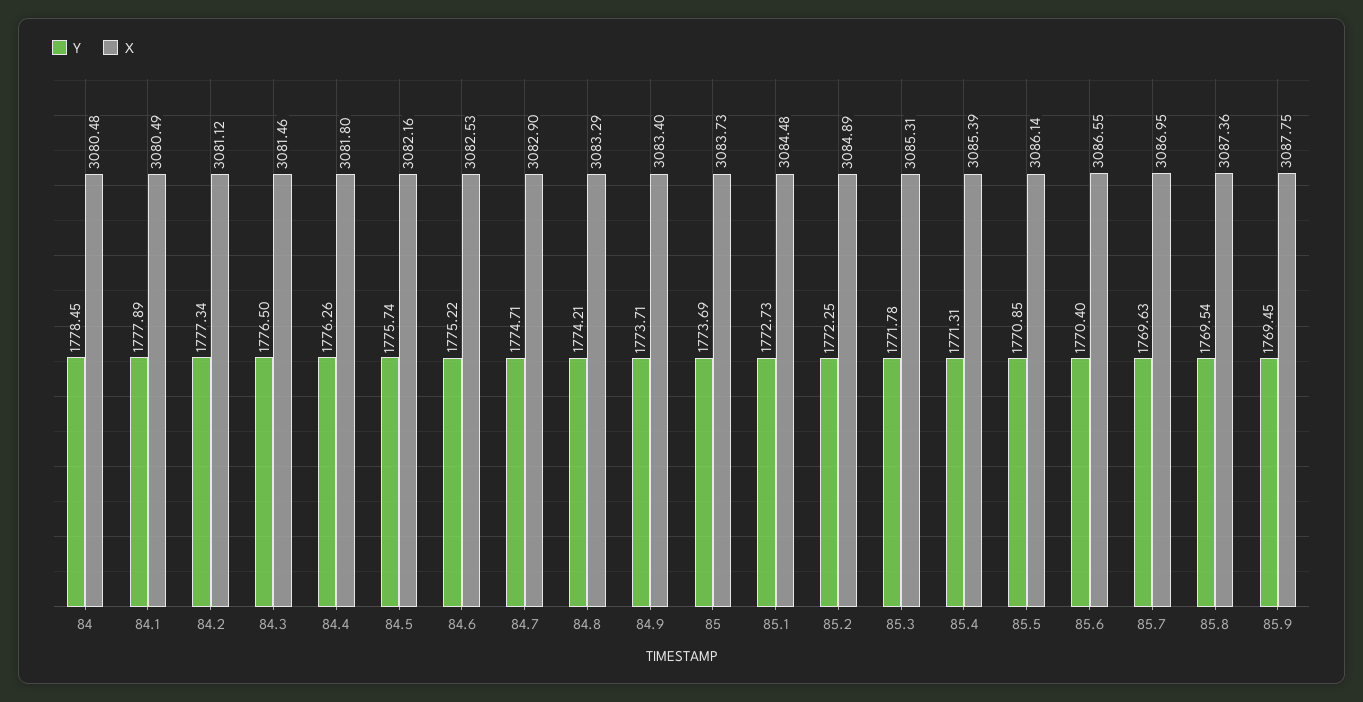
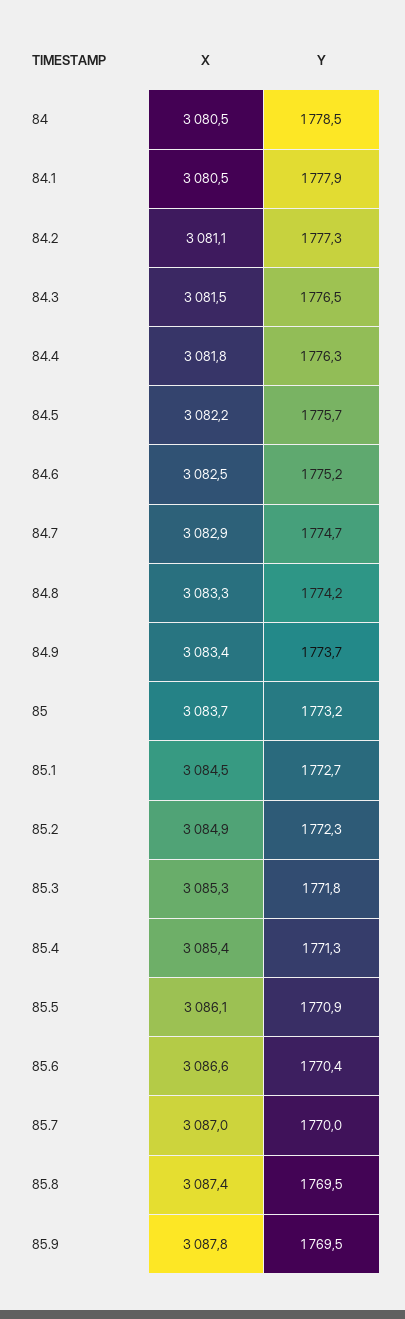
Y, 85: 1773.69 -> 1773.2
Y, 85.7: 1769.63 -> 1770

